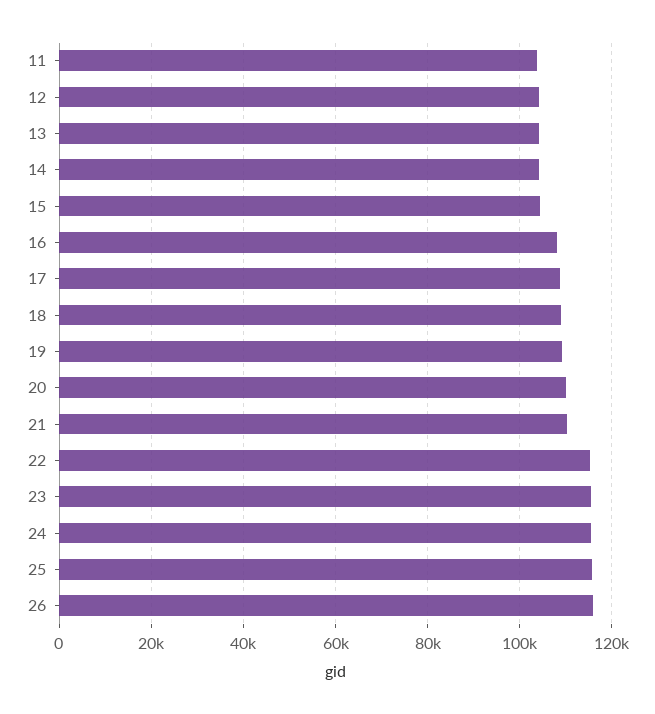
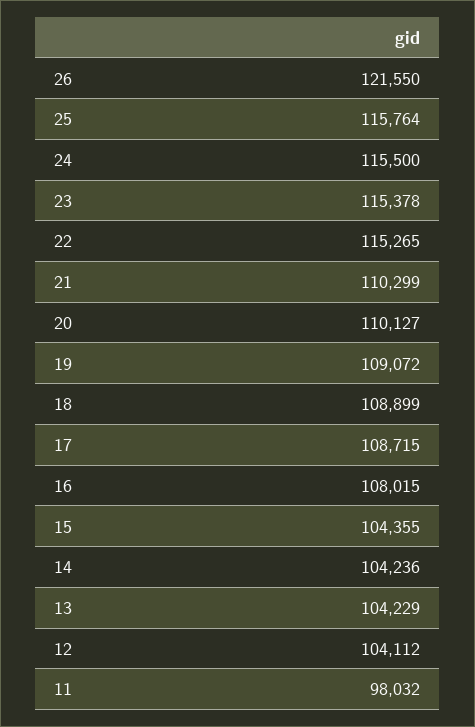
11: 104000 -> 98032
26: 116000 -> 121550

